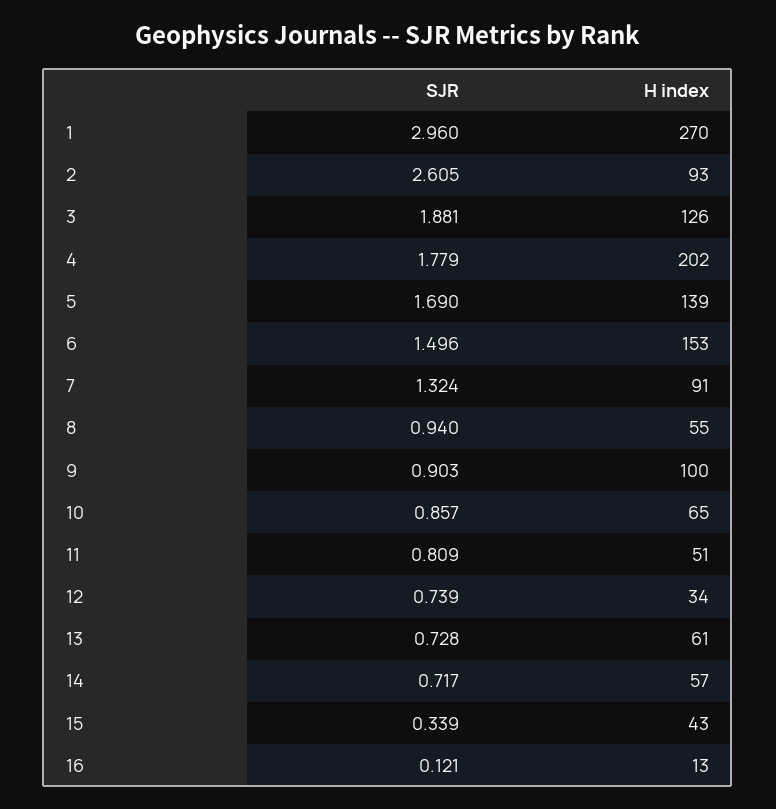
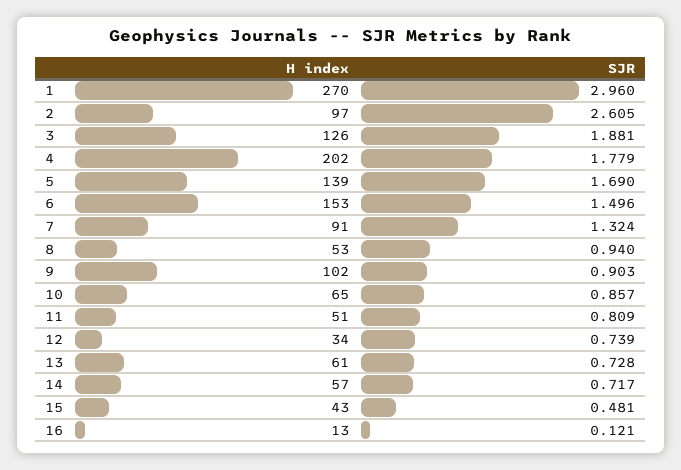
H index, 2: 93 -> 97
H index, 8: 55 -> 53
H index, 9: 100 -> 102
SJR, 15: 0.339 -> 0.481

